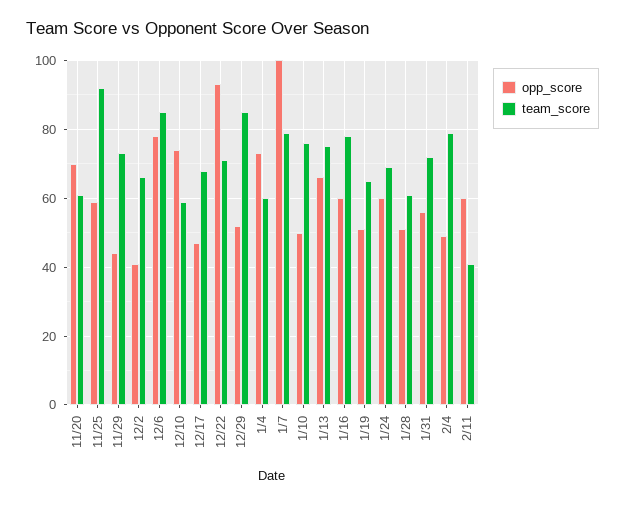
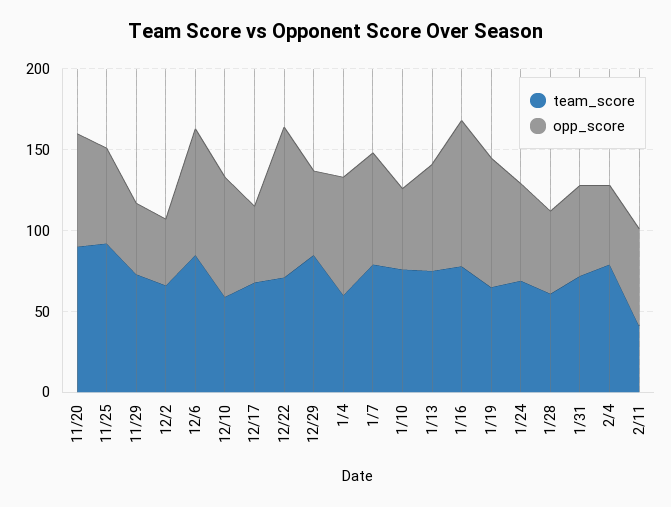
team_score, 11/20: 60 -> 90
opp_score, 1/7: 100 -> 70
opp_score, 1/16: 60 -> 90
opp_score, 1/19: 50 -> 80

